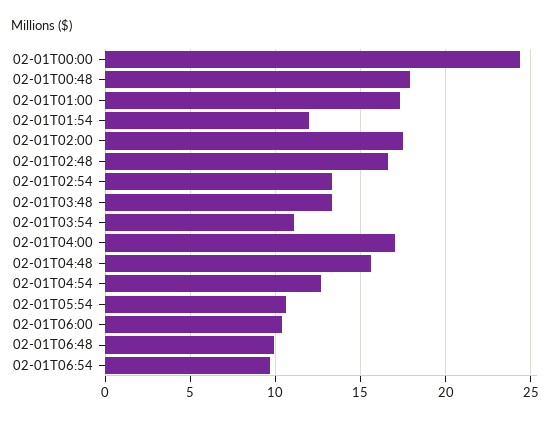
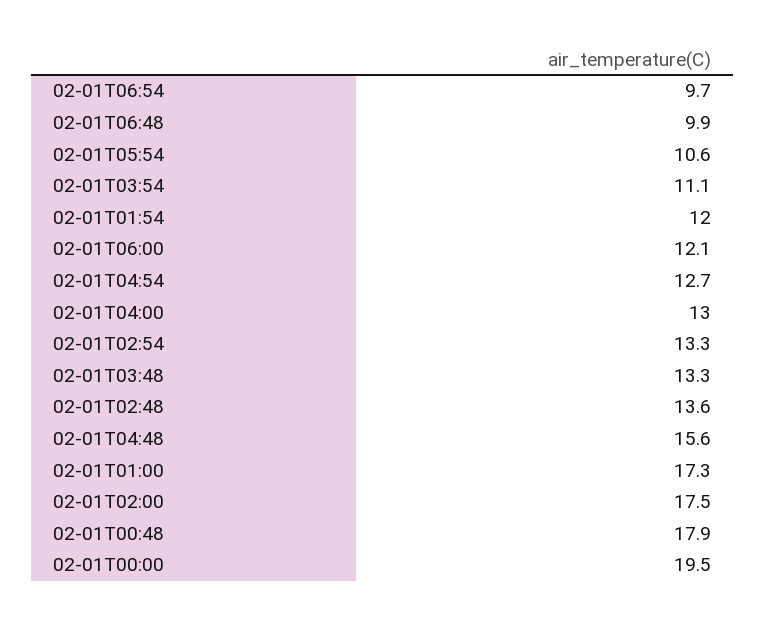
02-01T00:00: 24.5 -> 19.5
02-01T02:48: 16.5 -> 13.6
02-01T04:00: 17 -> 13
02-01T06:00: 10.5 -> 12.1

